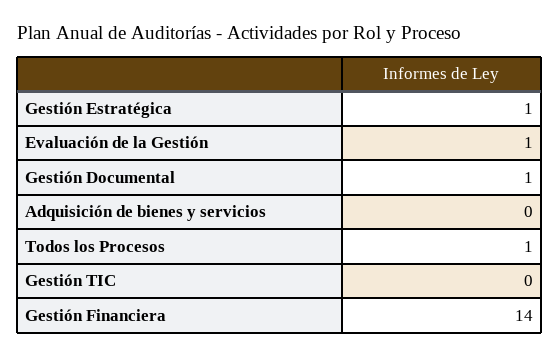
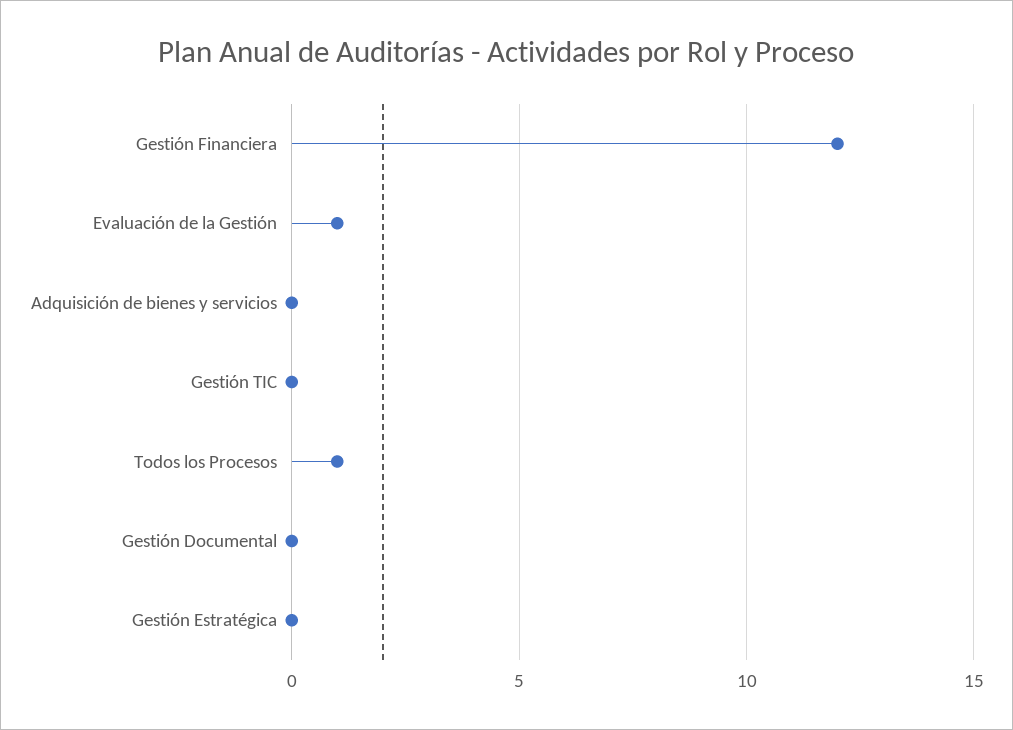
Gestión Estratégica: 1 -> 0
Gestión Documental: 1 -> 0
Gestión Financiera: 14 -> 12

